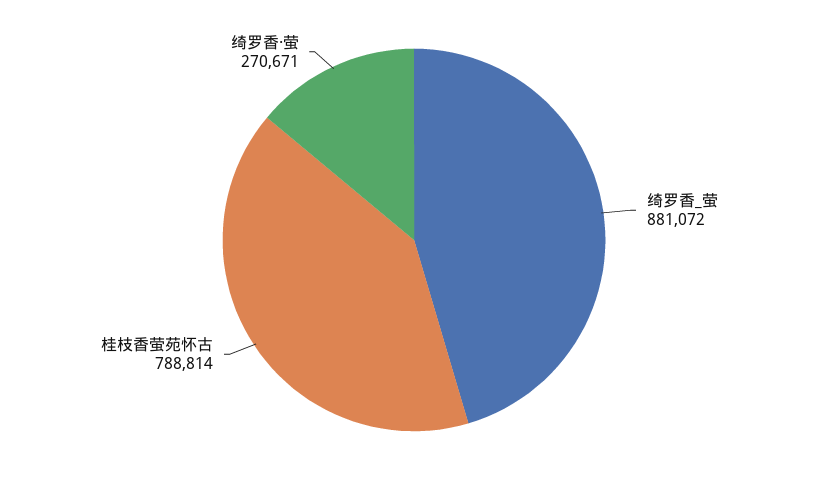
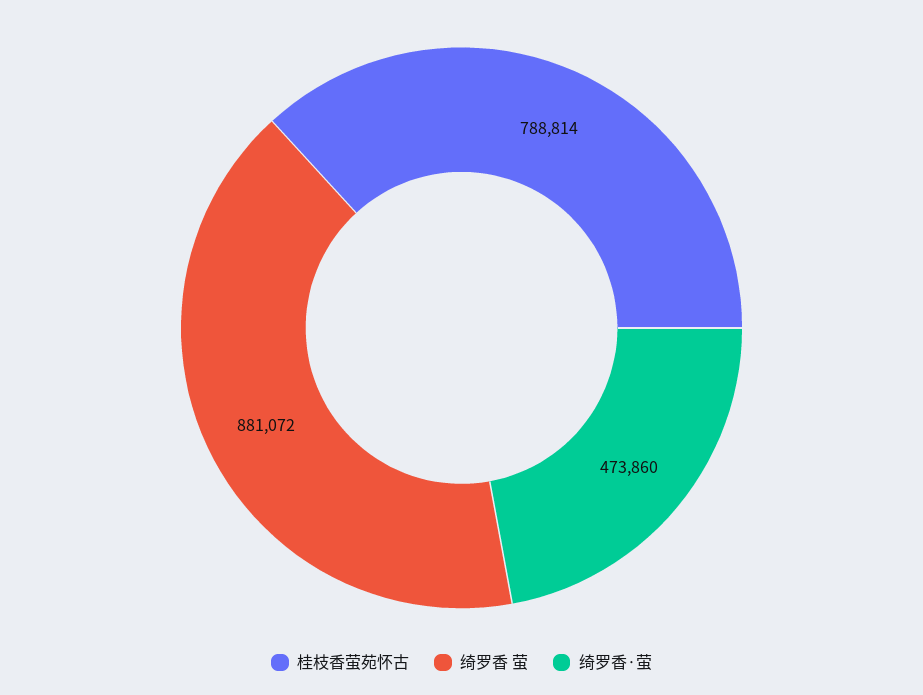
绮罗香·萤: 270671 -> 473860

